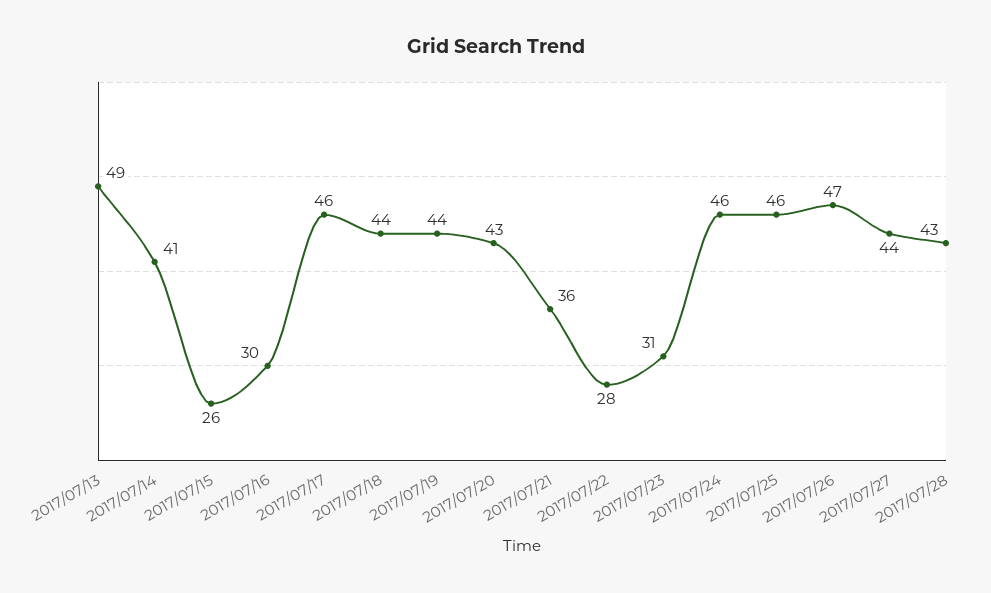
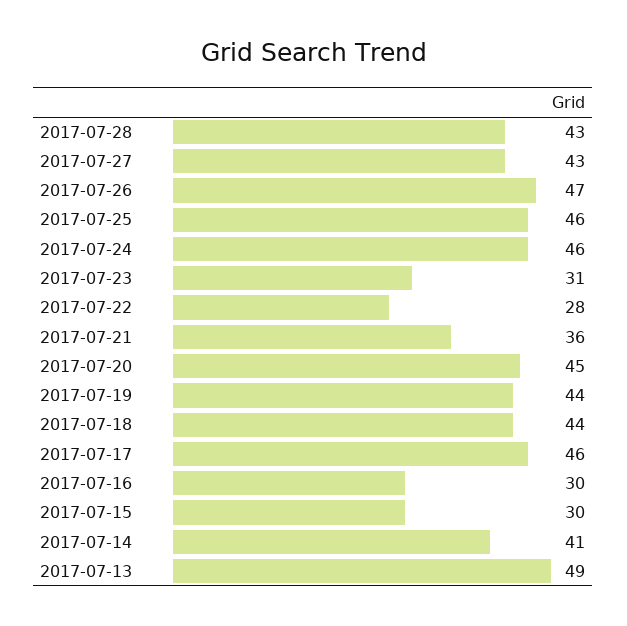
2017/07/15: 26 -> 30
2017/07/20: 43 -> 45
2017/07/27: 44 -> 43

